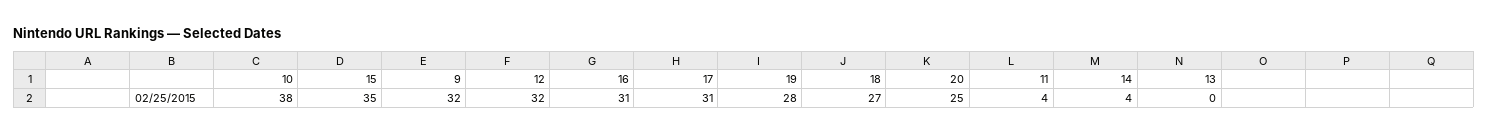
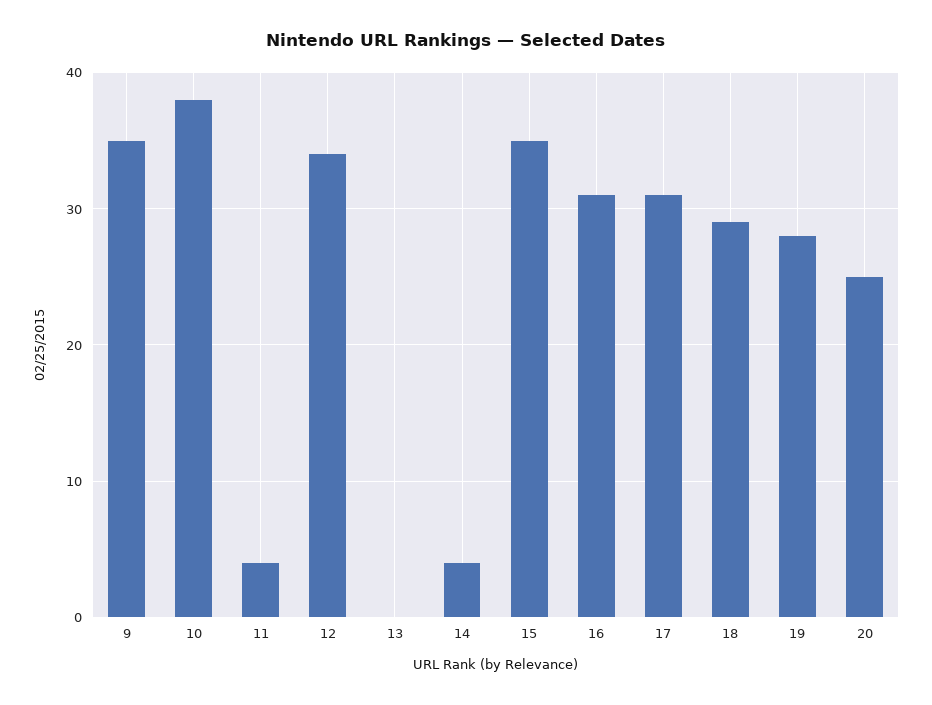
9: 32 -> 35
12: 32 -> 34
18: 27 -> 29

